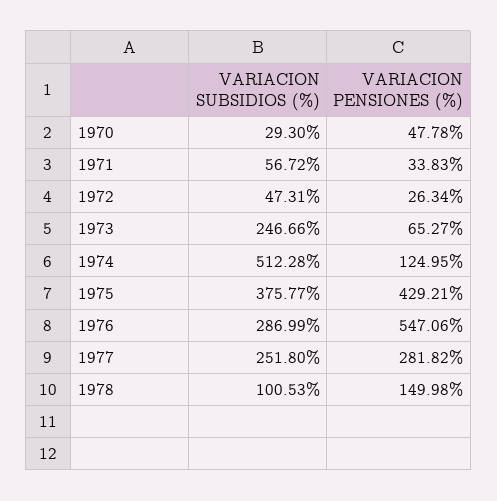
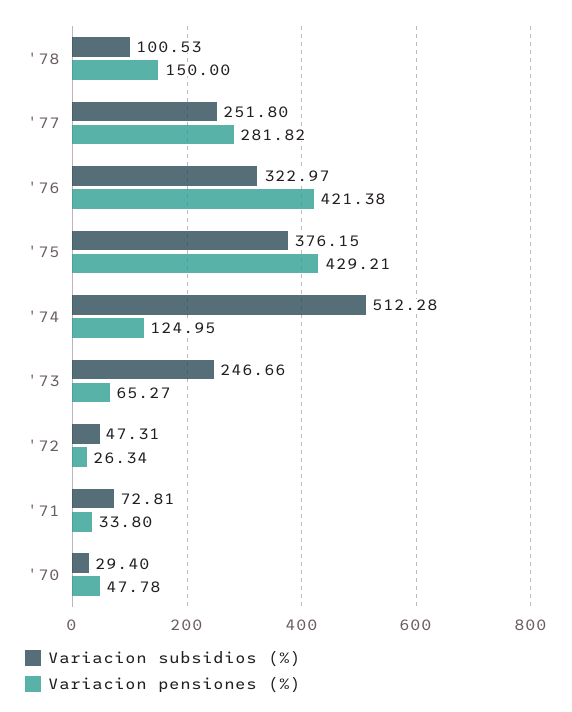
VARIACION SUBSIDIOS (%), 1970: 29.3 -> 29.4
VARIACION SUBSIDIOS (%), 1971: 56.72 -> 72.81
VARIACION PENSIONES (%), 1971: 33.83 -> 33.8
VARIACION SUBSIDIOS (%), 1975: 375.77 -> 376.15
VARIACION SUBSIDIOS (%), 1976: 286.99 -> 322.97
VARIACION PENSIONES (%), 1976: 547.06 -> 421.38
VARIACION PENSIONES (%), 1978: 149.98 -> 150

